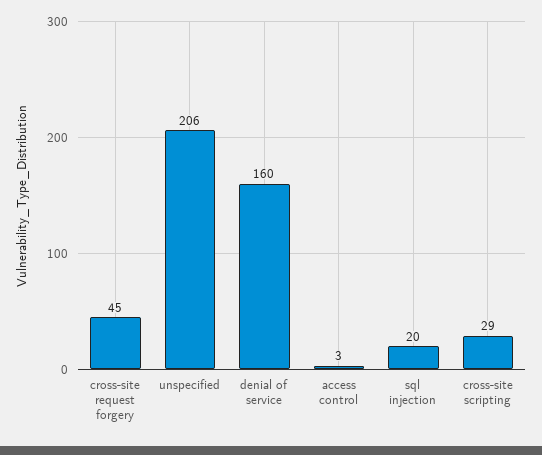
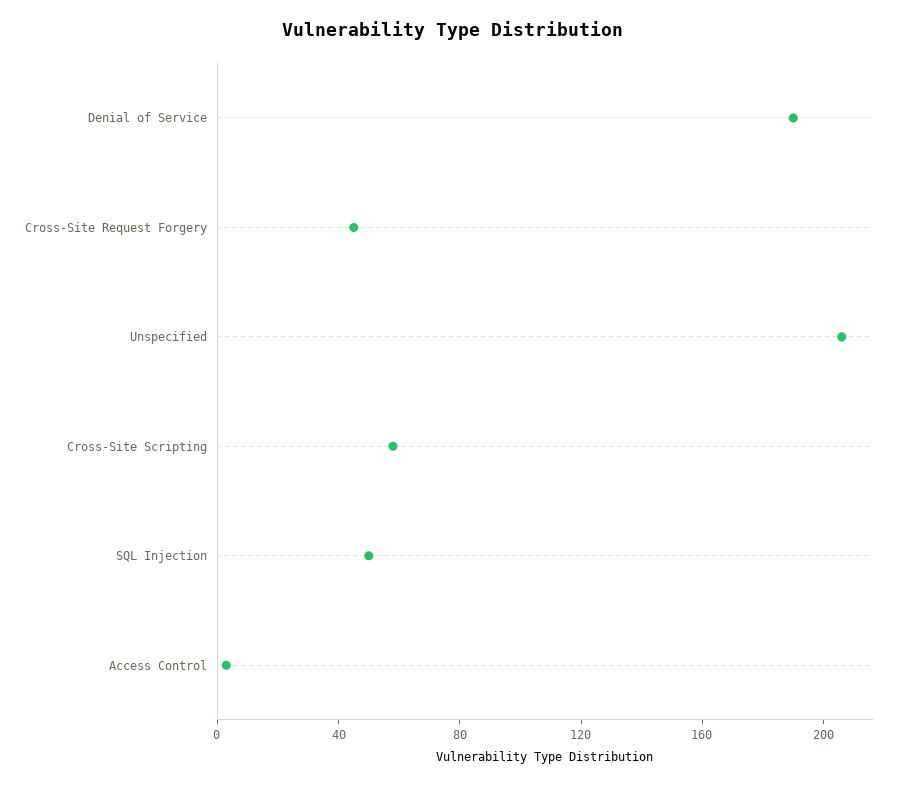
denial of service: 160 -> 190
sql injection: 20 -> 50
cross-site scripting: 29 -> 60

